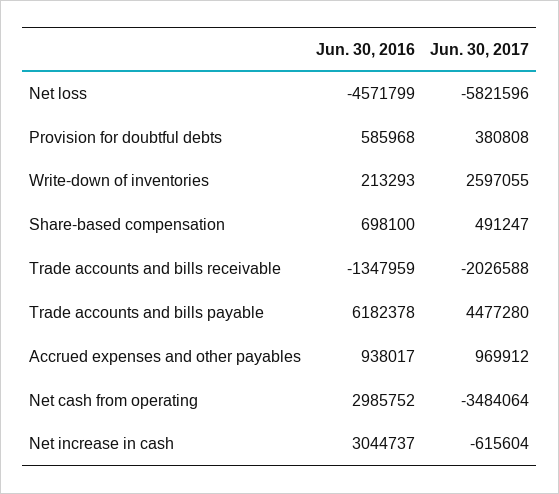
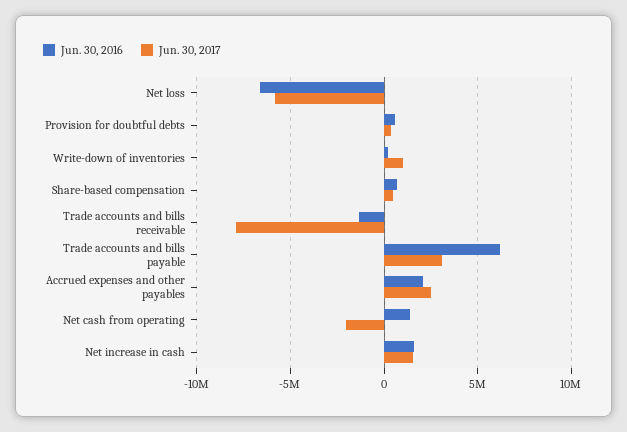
Jun. 30, 2016, Net loss: -4571799 -> -6500000
Jun. 30, 2017, Write-down of inventories: 2597055 -> 1000000
Jun. 30, 2017, Trade accounts and bills receivable: -2026588 -> -8000000
Jun. 30, 2017, Trade accounts and bills payable: 4477280 -> 3000000
Jun. 30, 2016, Accrued expenses and other payables: 938017 -> 2000000
Jun. 30, 2017, Accrued expenses and other payables: 969912 -> 2500000
Jun. 30, 2016, Net cash from operating: 2985752 -> 1500000
Jun. 30, 2017, Net cash from operating: -3484064 -> -2000000
Jun. 30, 2016, Net increase in cash: 3044737 -> 1500000
Jun. 30, 2017, Net increase in cash: -615604 -> 1500000

